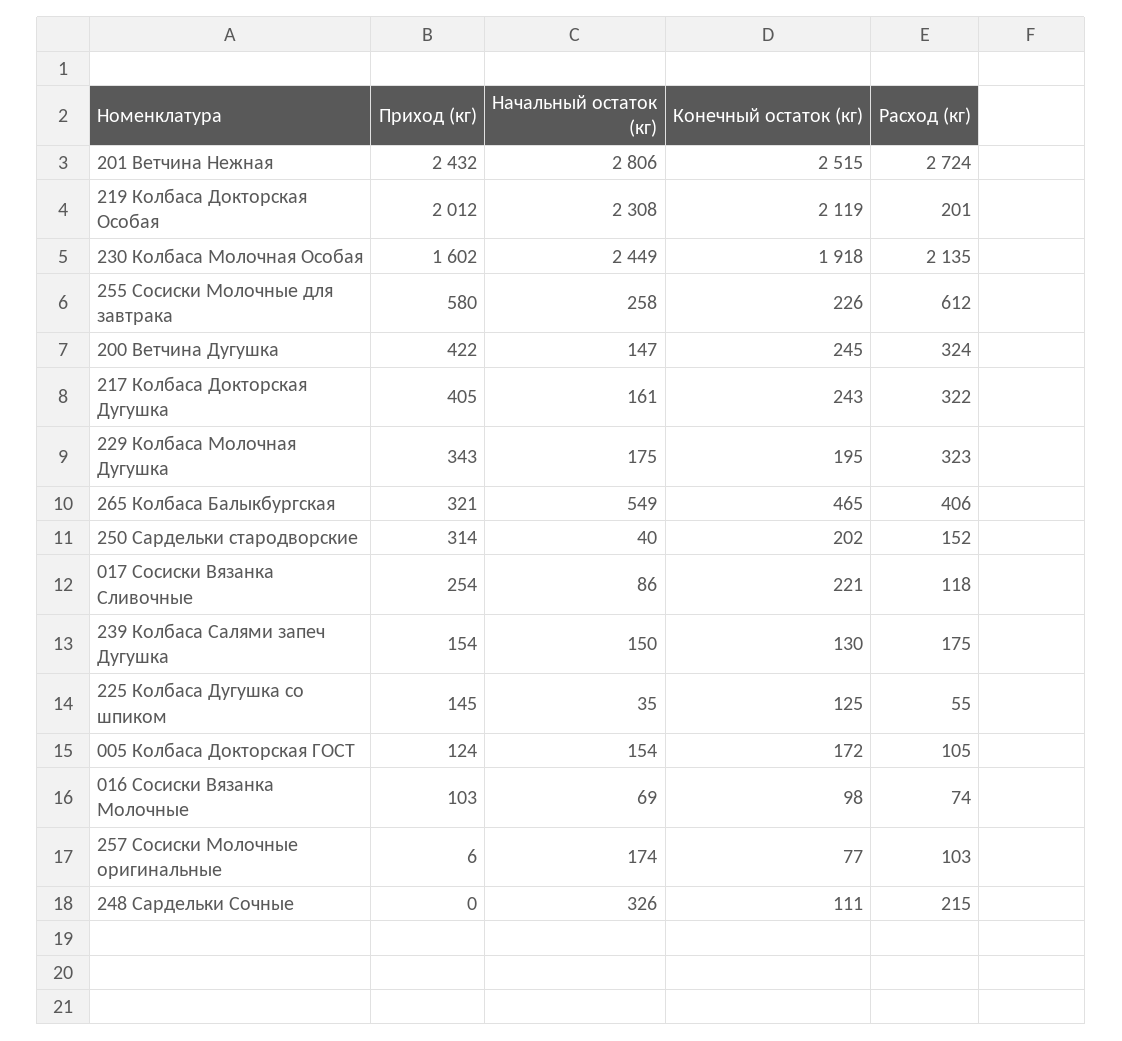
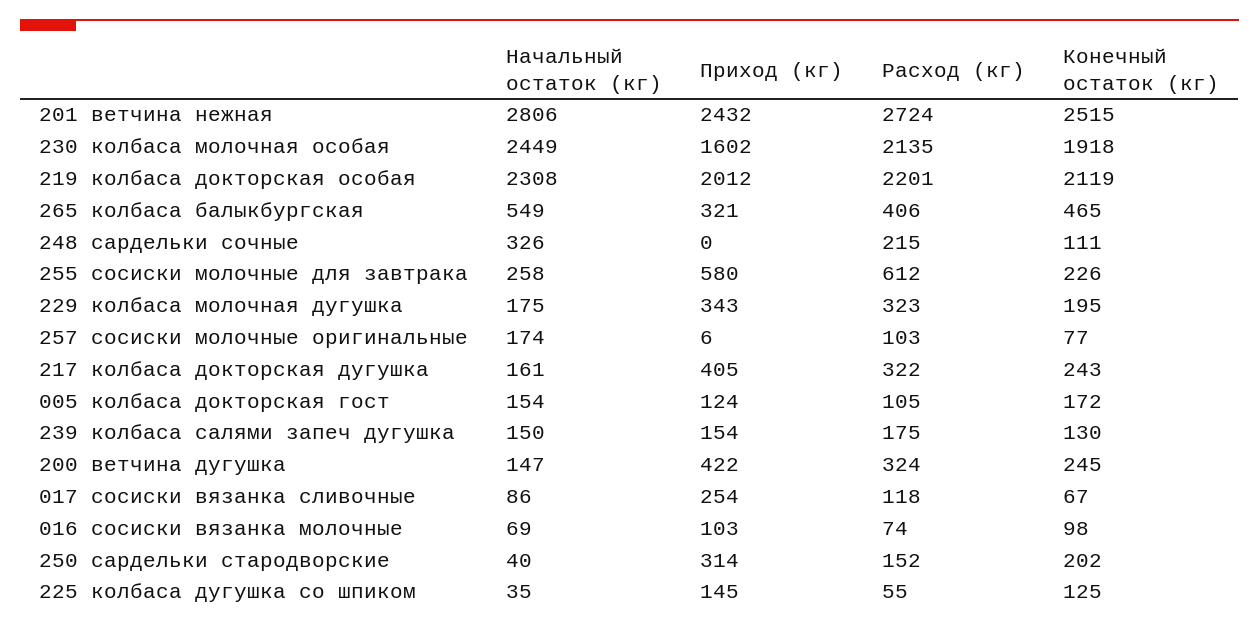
Расход (кг), 219 Колбаса Докторская Особая: 201 -> 2201
Конечный остаток (кг), 017 Сосиски Вязанка Сливочные: 221 -> 67

